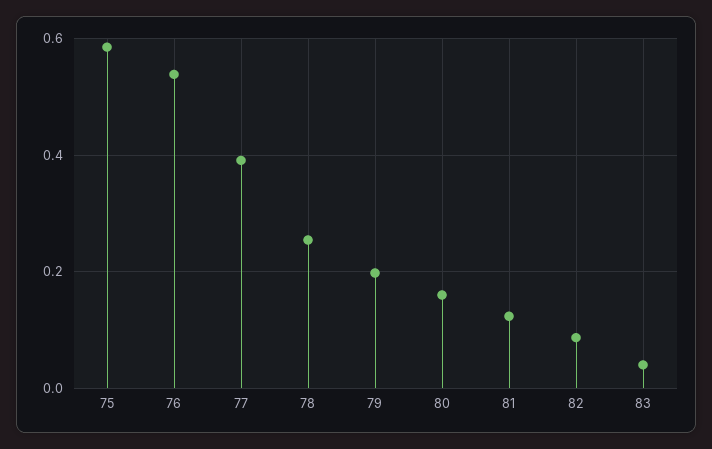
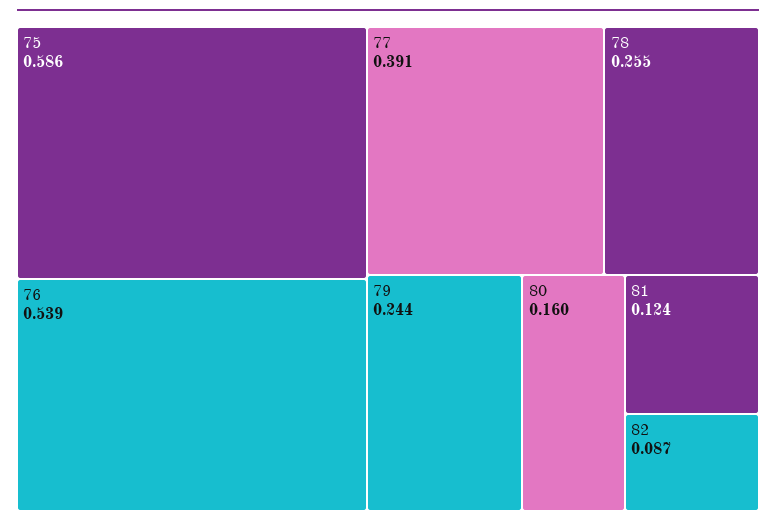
79: 0.2 -> 0.244
83: 0.04 -> none

